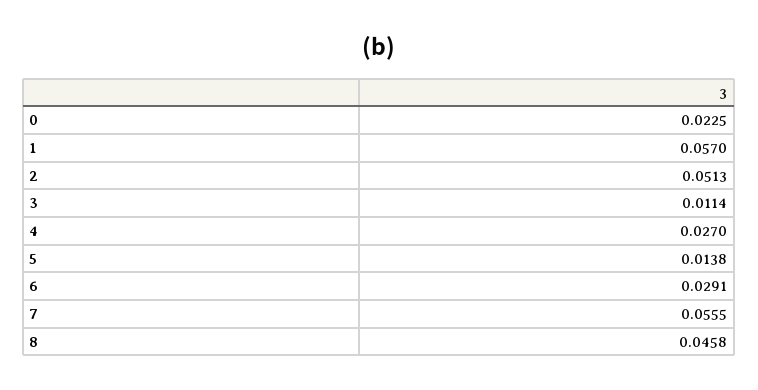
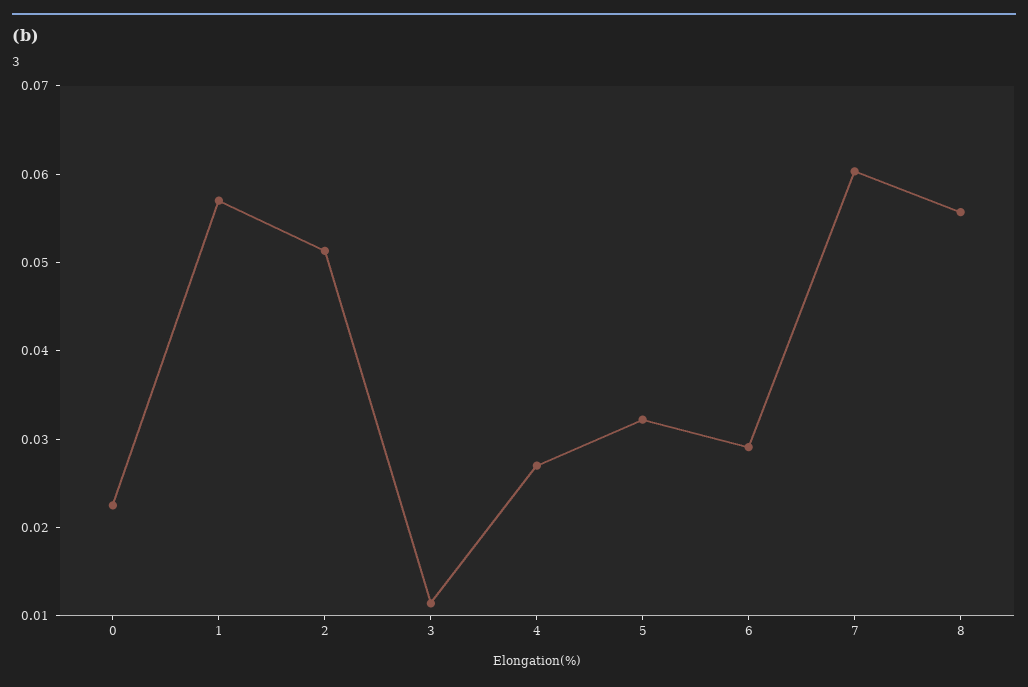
5: 0.0138 -> 0.032
7: 0.0555 -> 0.06
8: 0.0458 -> 0.056

